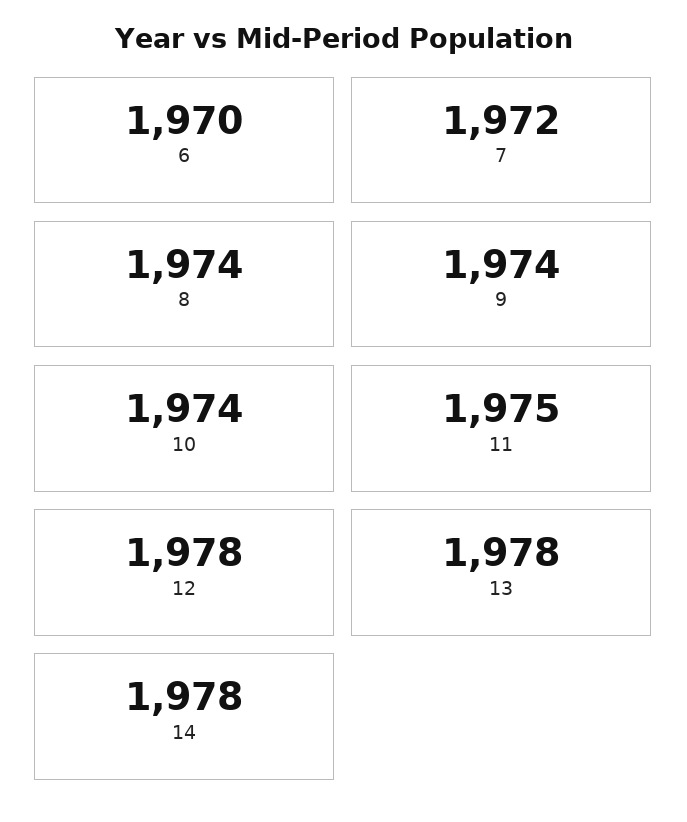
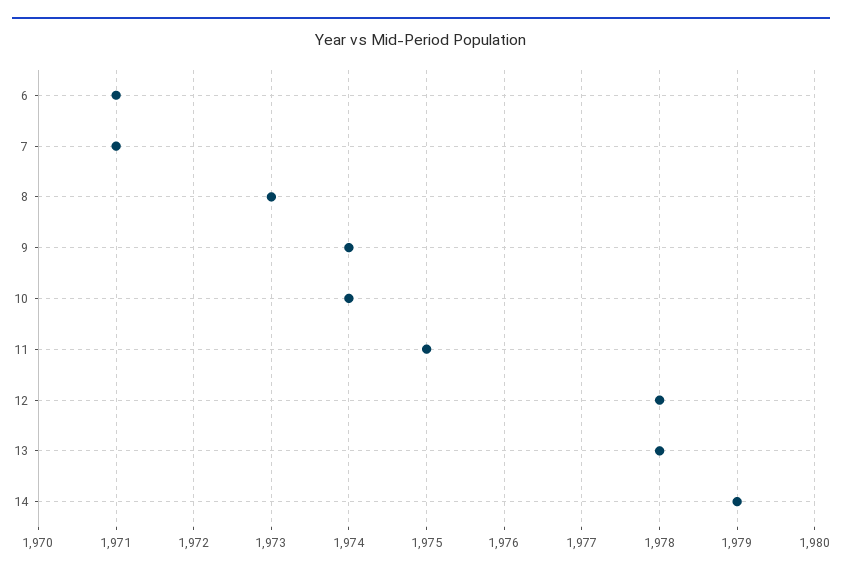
6: 1970 -> 1971
7: 1972 -> 1971
8: 1974 -> 1973
14: 1978 -> 1979

